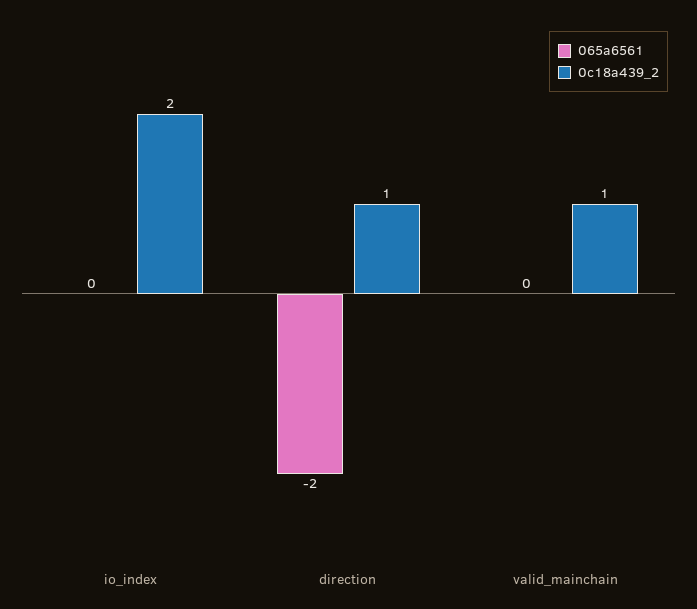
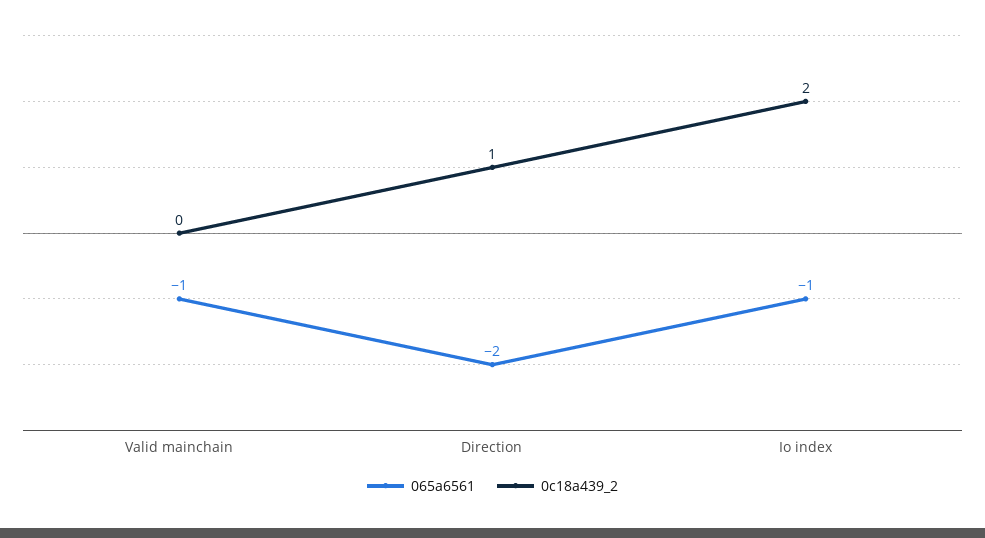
065a6561, io_index: 0 -> -1
065a6561, valid_mainchain: 0 -> -1
0c18a439_2, valid_mainchain: 1 -> 0

